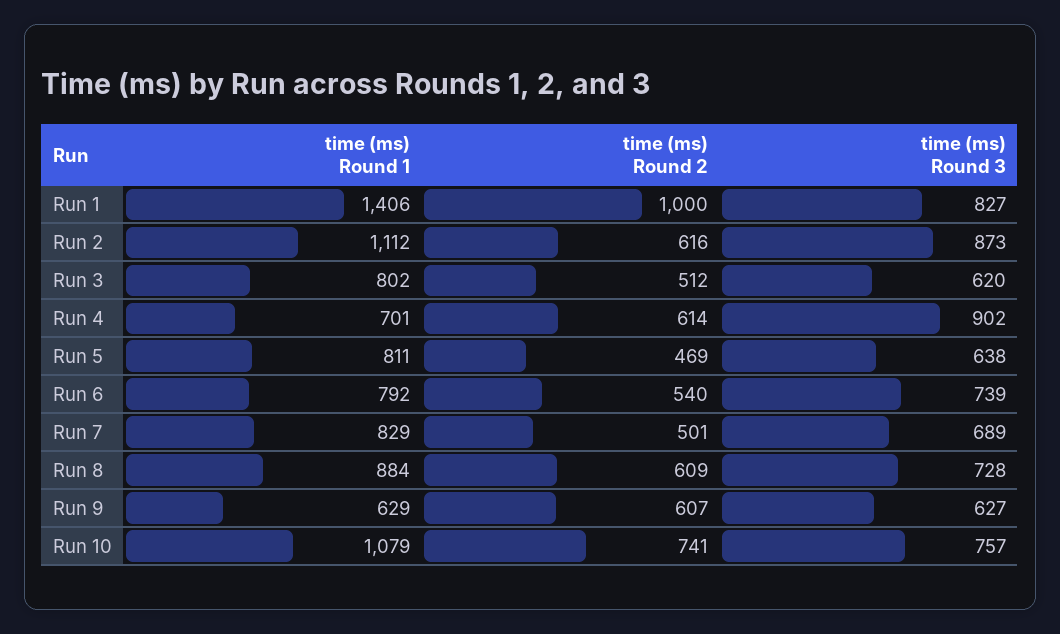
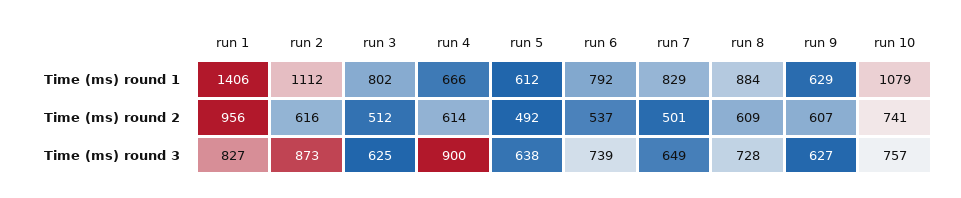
time (ms) Round 2, Run 1: 1000 -> 956
time (ms) Round 3, Run 3: 620 -> 625
time (ms) Round 1, Run 4: 701 -> 666
time (ms) Round 3, Run 4: 902 -> 900
time (ms) Round 1, Run 5: 811 -> 612
time (ms) Round 2, Run 5: 469 -> 492
time (ms) Round 2, Run 6: 540 -> 537
time (ms) Round 3, Run 7: 689 -> 649

